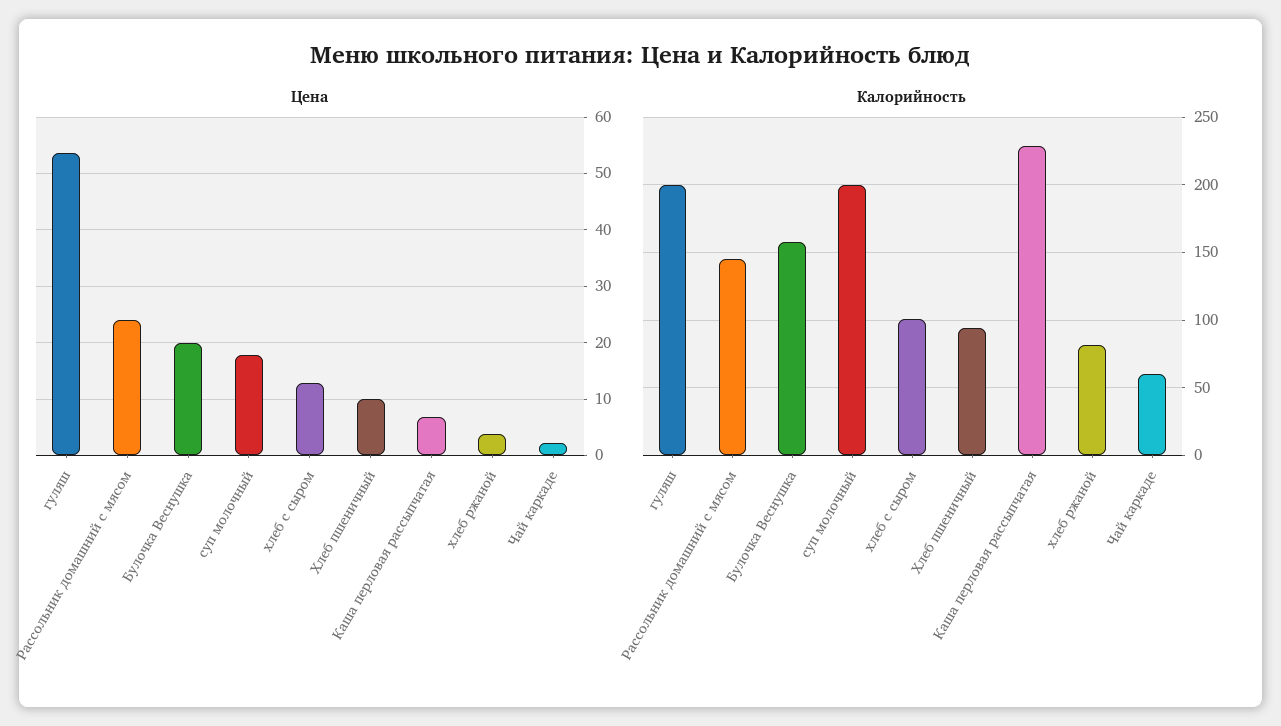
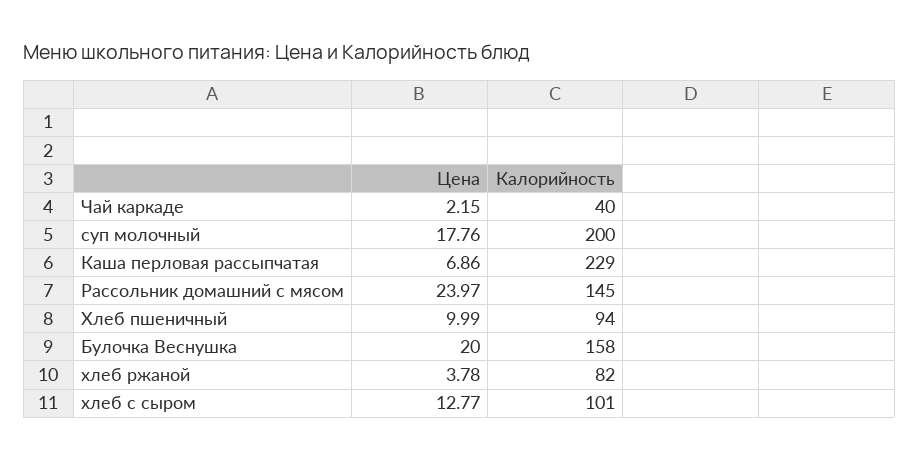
Цена, гуляш: 54 -> none
Калорийность, гуляш: 200 -> none
Калорийность, Чай каркаде: 60 -> 40

